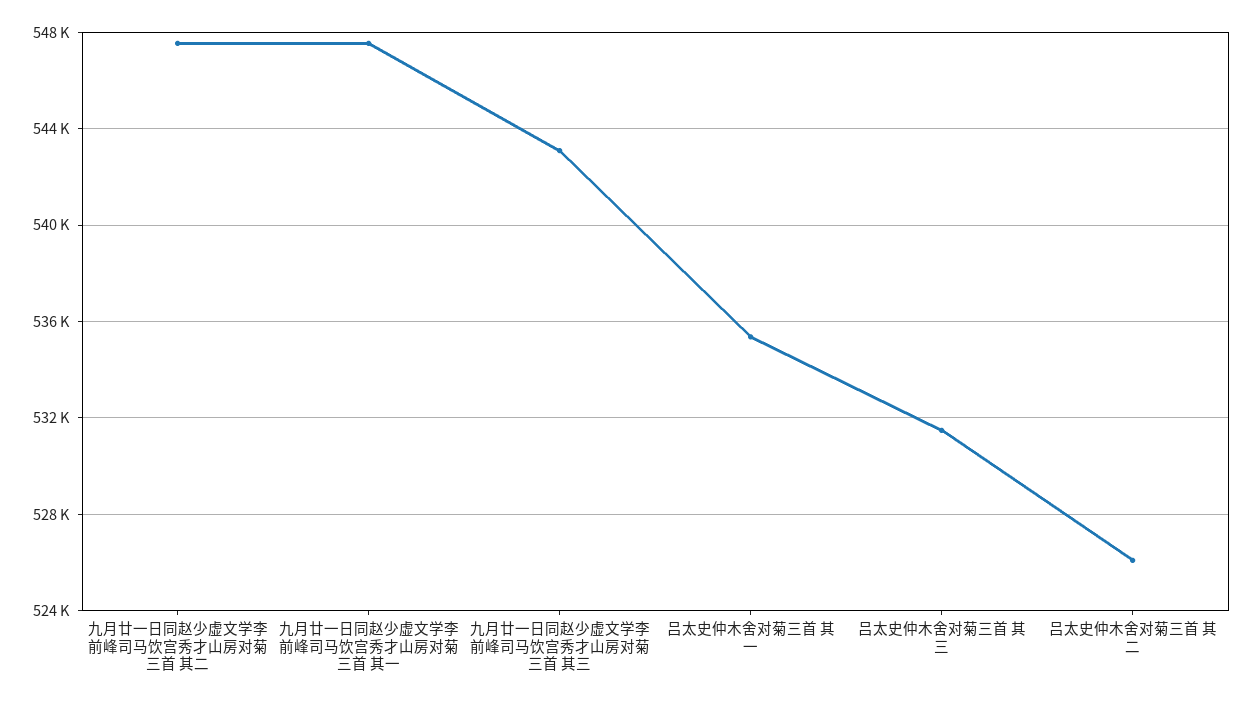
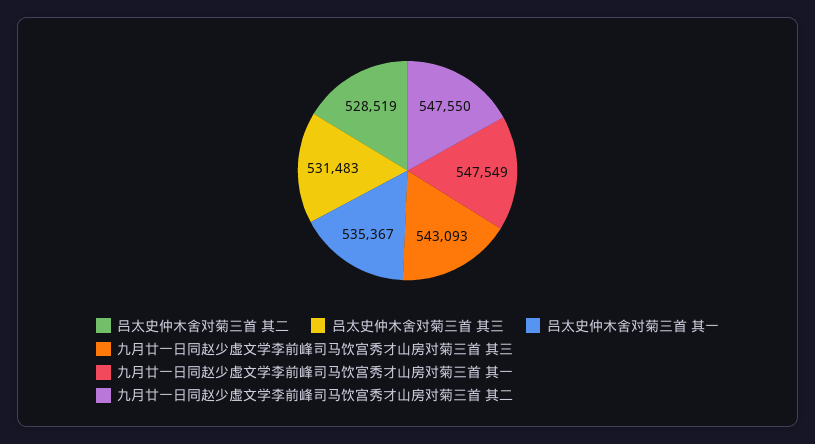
吕太史仲木舍对菊三首 其二: 526000 -> 528519

